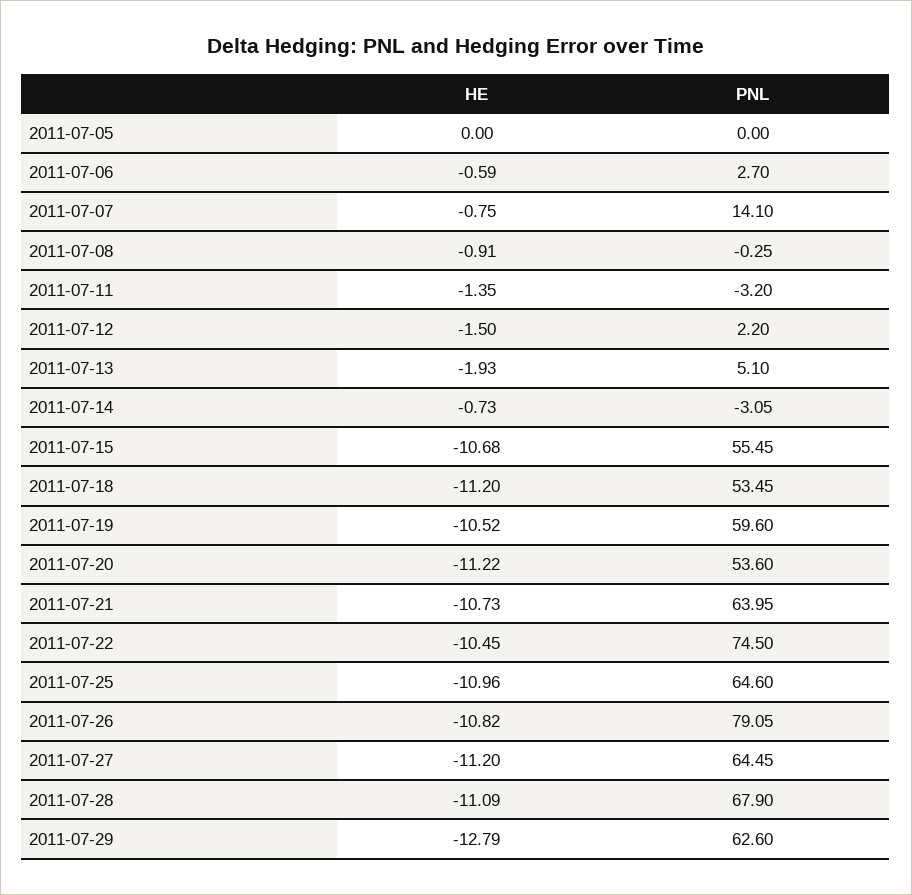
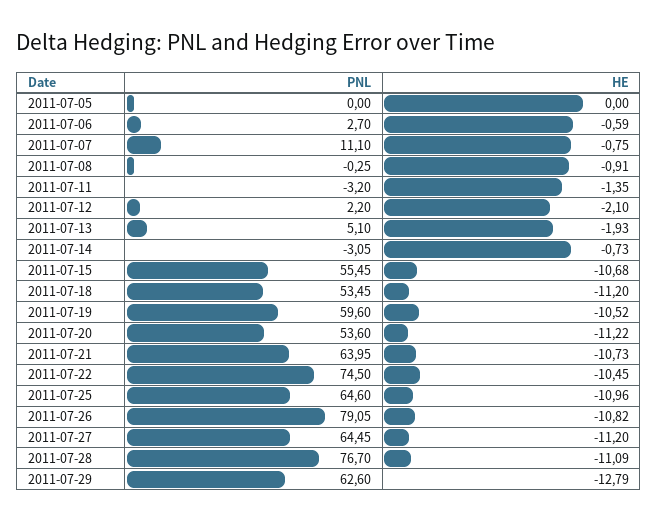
PNL, 2011-07-07: 14.1 -> 11.1
HE, 2011-07-12: -1.5 -> -2.1
PNL, 2011-07-28: 67.9 -> 76.7

